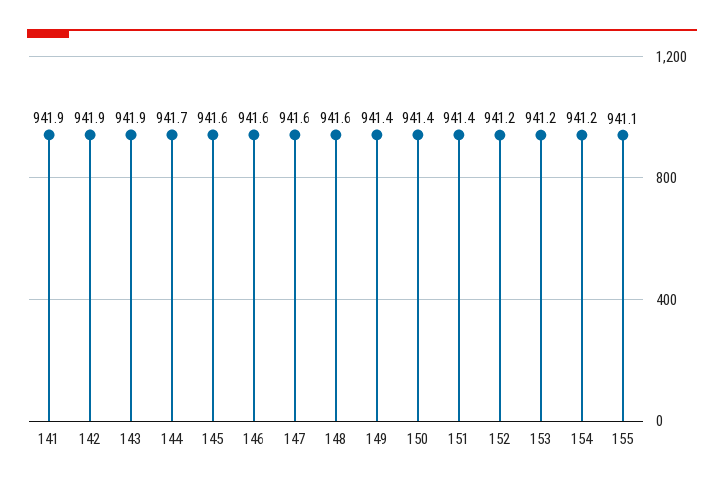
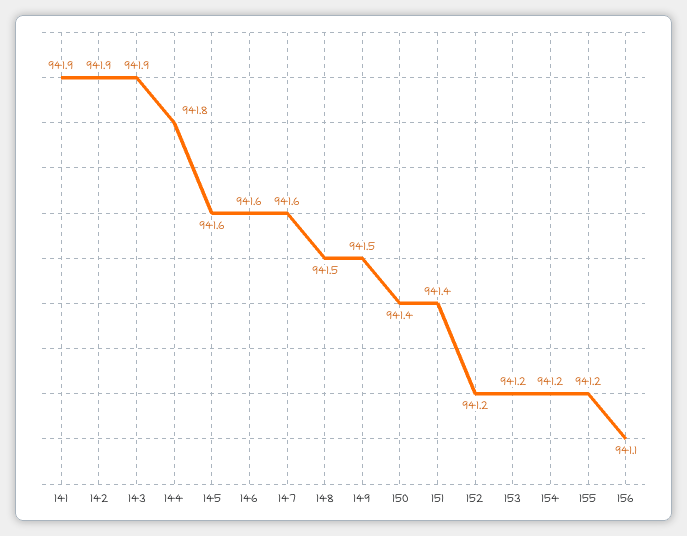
144: 941.7 -> 941.8
148: 941.6 -> 941.5
149: 941.4 -> 941.5
155: 941.1 -> 941.2
156: none -> 941.1

